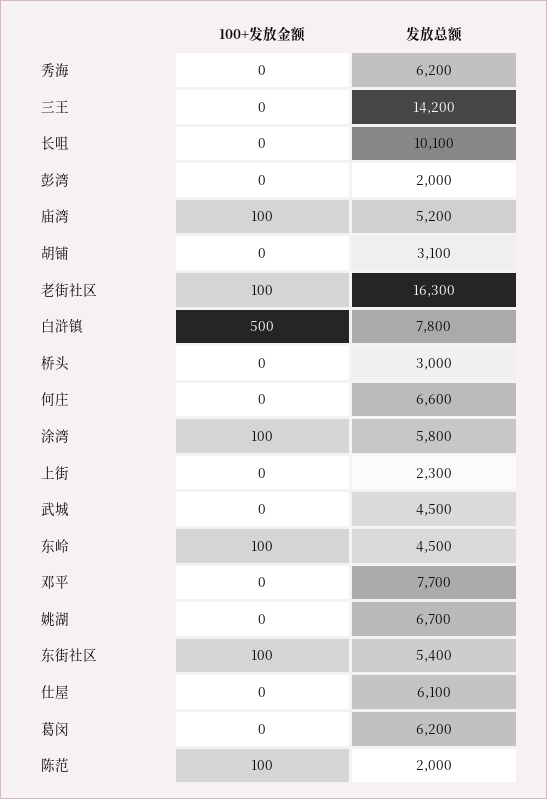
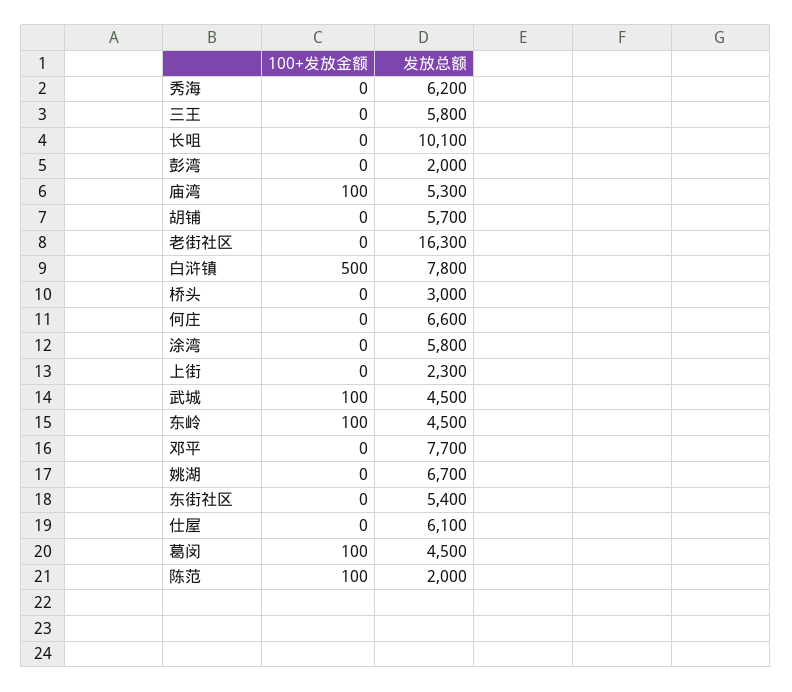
发放总额, 三王: 14200 -> 5800
发放总额, 庙湾: 5200 -> 5300
发放总额, 胡铺: 3100 -> 5700
100+发放金额, 老街社区: 100 -> 0
100+发放金额, 涂湾: 100 -> 0
100+发放金额, 武城: 0 -> 100
100+发放金额, 东街社区: 100 -> 0
100+发放金额, 葛闵: 0 -> 100
发放总额, 葛闵: 6200 -> 4500

